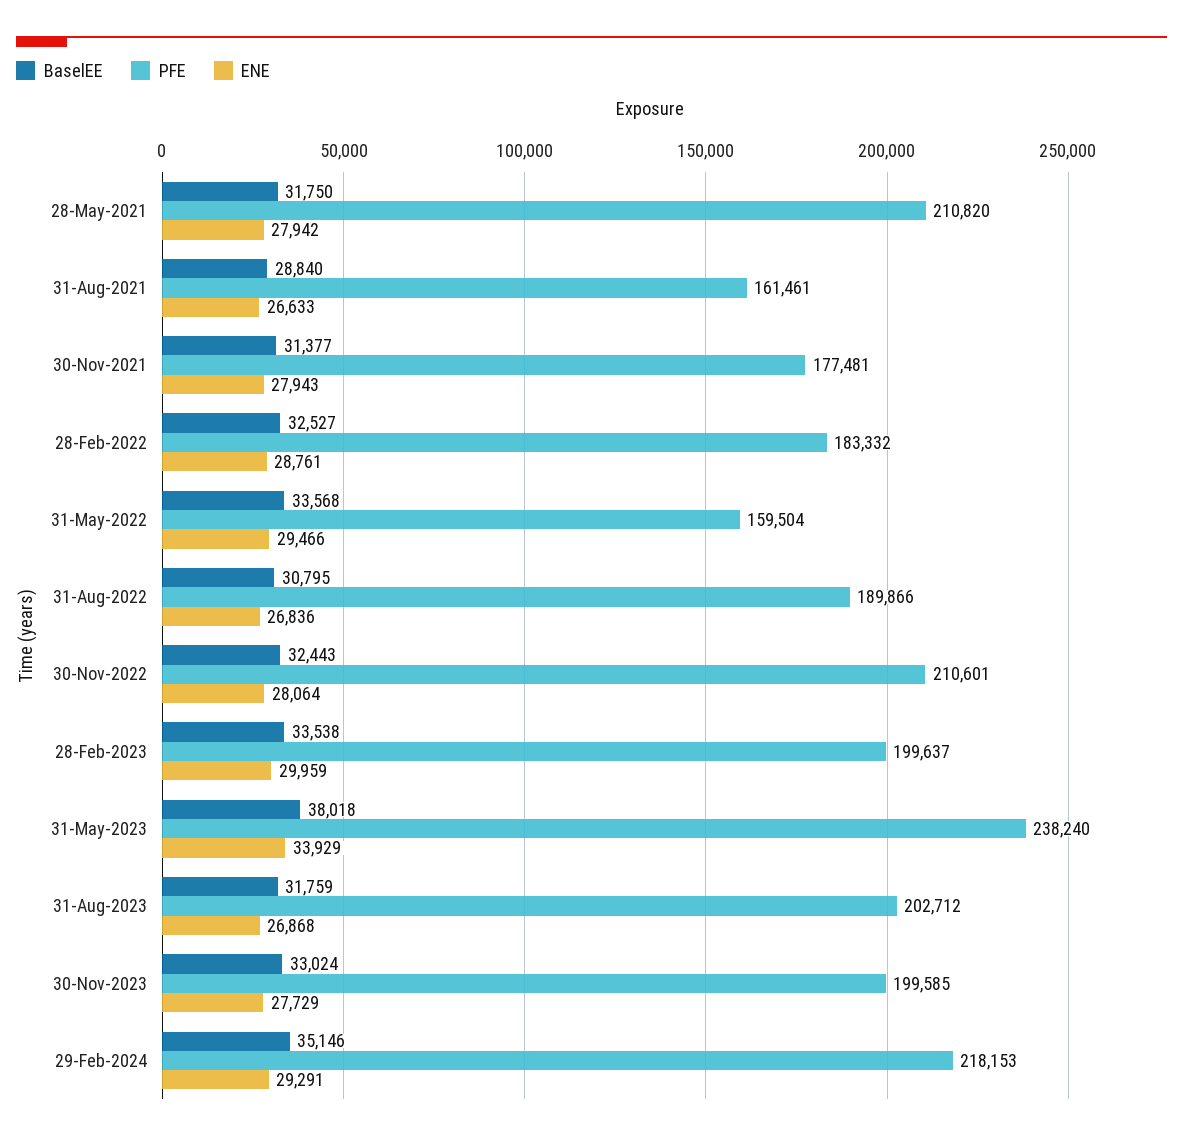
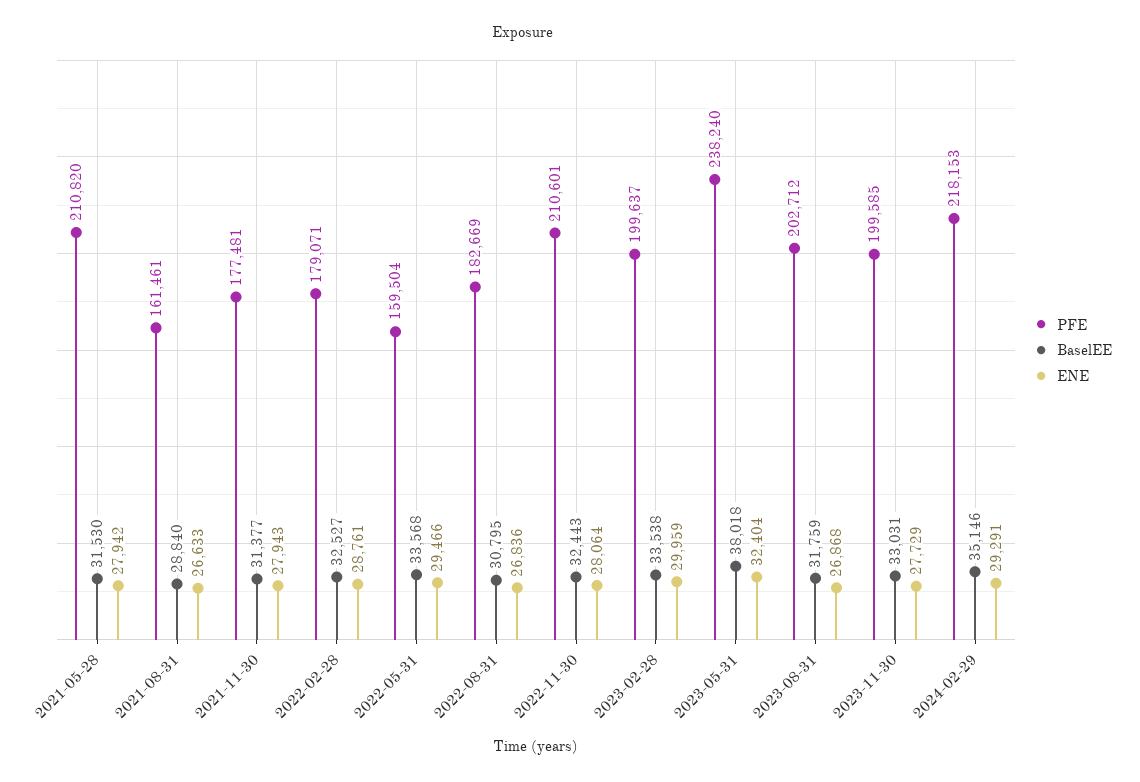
BaselEE, 28-May-2021: 31750 -> 31530
PFE, 28-Feb-2022: 183332 -> 179071
PFE, 31-Aug-2022: 189866 -> 182669
ENE, 31-May-2023: 33929 -> 32404
BaselEE, 30-Nov-2023: 33024 -> 33031

